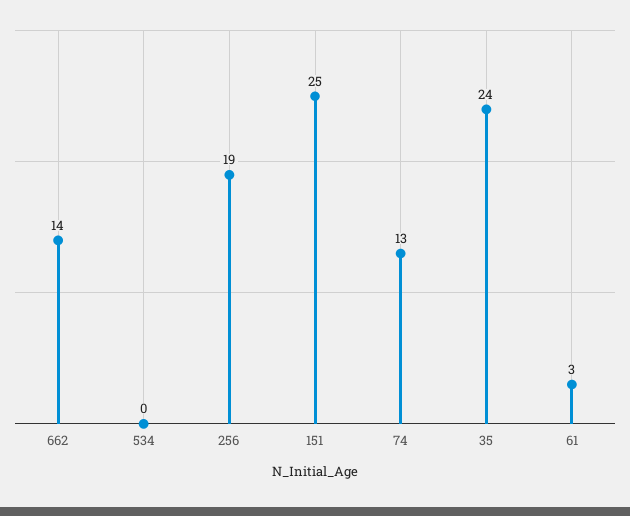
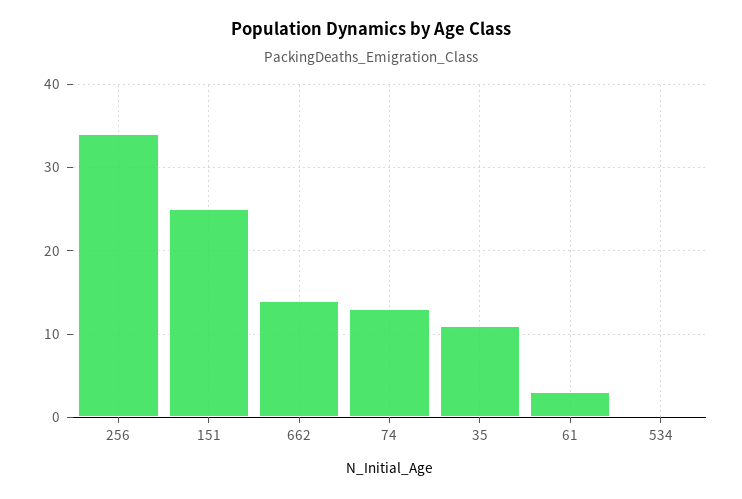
256: 19 -> 34
35: 24 -> 11

